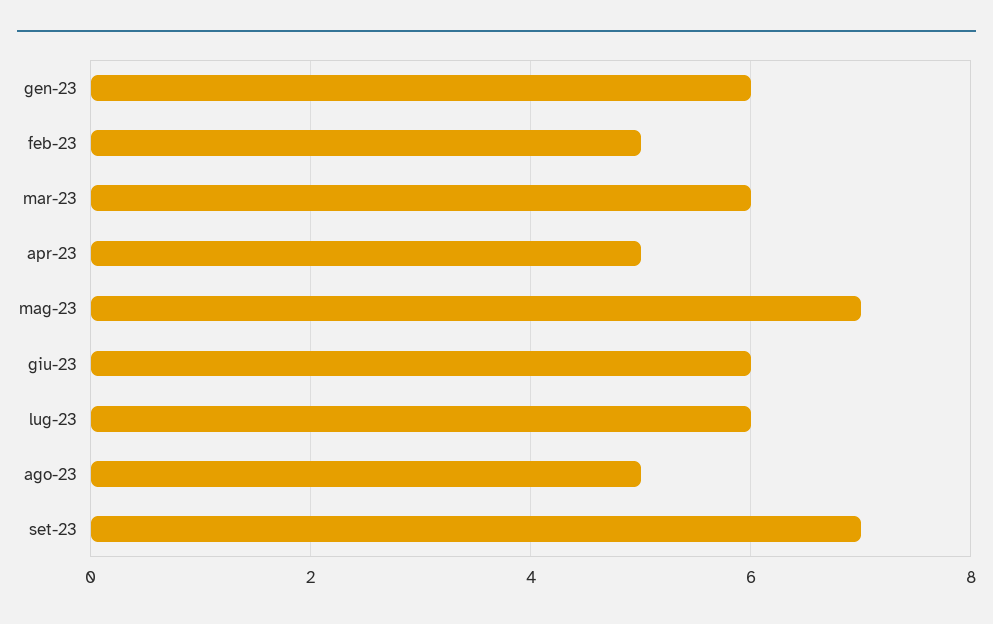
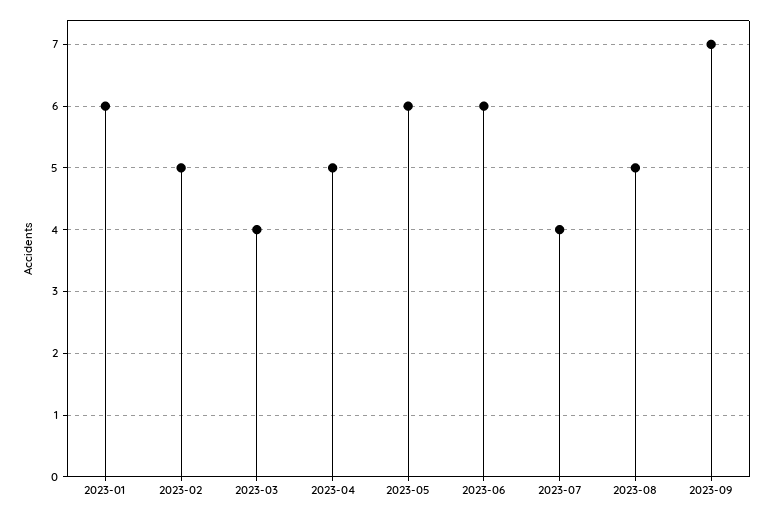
mar-23: 6 -> 4
mag-23: 7 -> 6
lug-23: 6 -> 4

